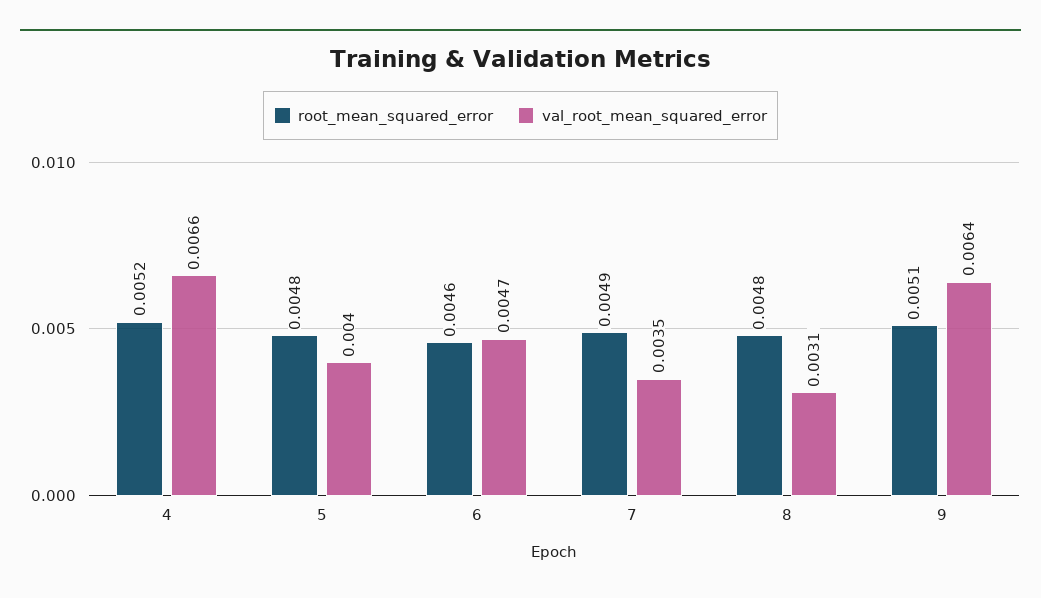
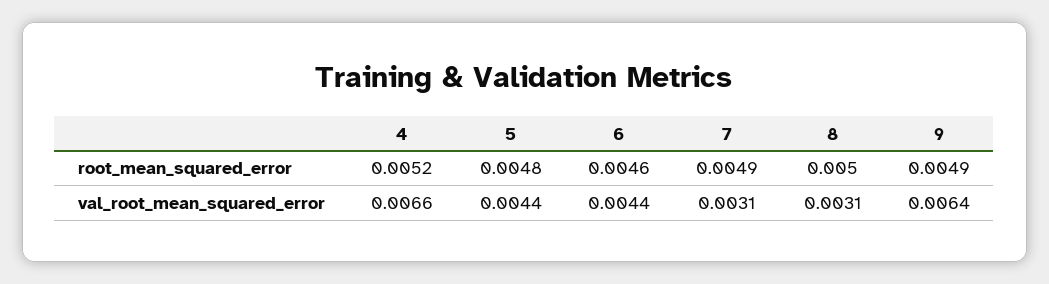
val_root_mean_squared_error, 5: 0.004 -> 0.0044
val_root_mean_squared_error, 6: 0.0047 -> 0.0044
val_root_mean_squared_error, 7: 0.0035 -> 0.0031
root_mean_squared_error, 8: 0.0048 -> 0.005
root_mean_squared_error, 9: 0.0051 -> 0.0049

